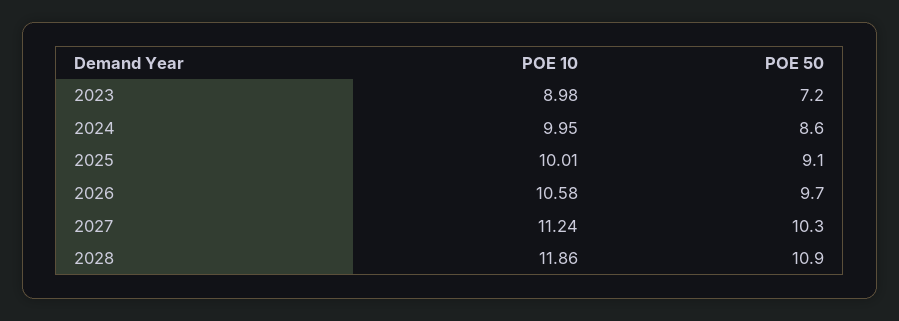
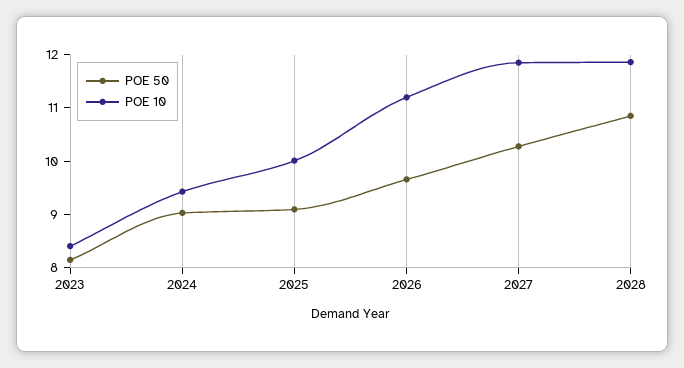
POE 10, 2023: 8.98 -> 8.4
POE 50, 2023: 7.2 -> 8.2
POE 10, 2024: 9.95 -> 9.4
POE 50, 2024: 8.6 -> 9
POE 10, 2026: 10.58 -> 11.2
POE 10, 2027: 11.24 -> 11.8

